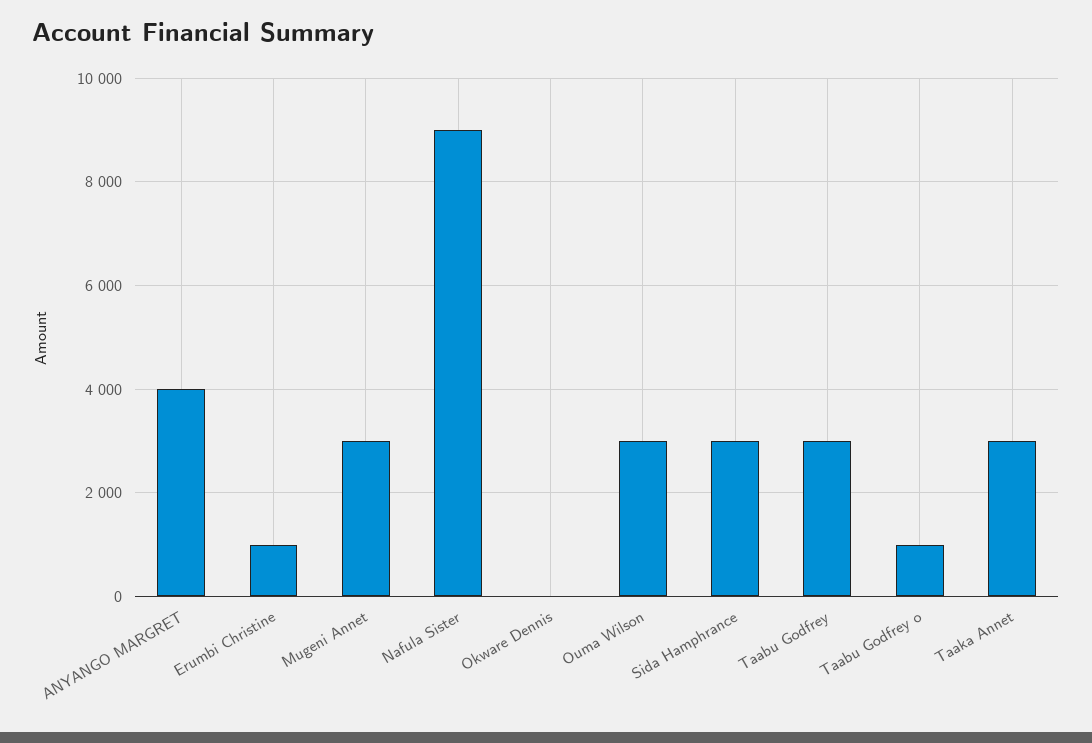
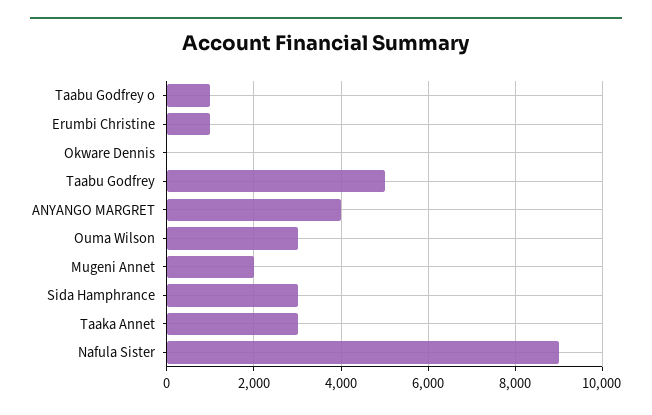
Mugeni Annet: 3000 -> 2000
Taabu Godfrey: 3000 -> 5000

